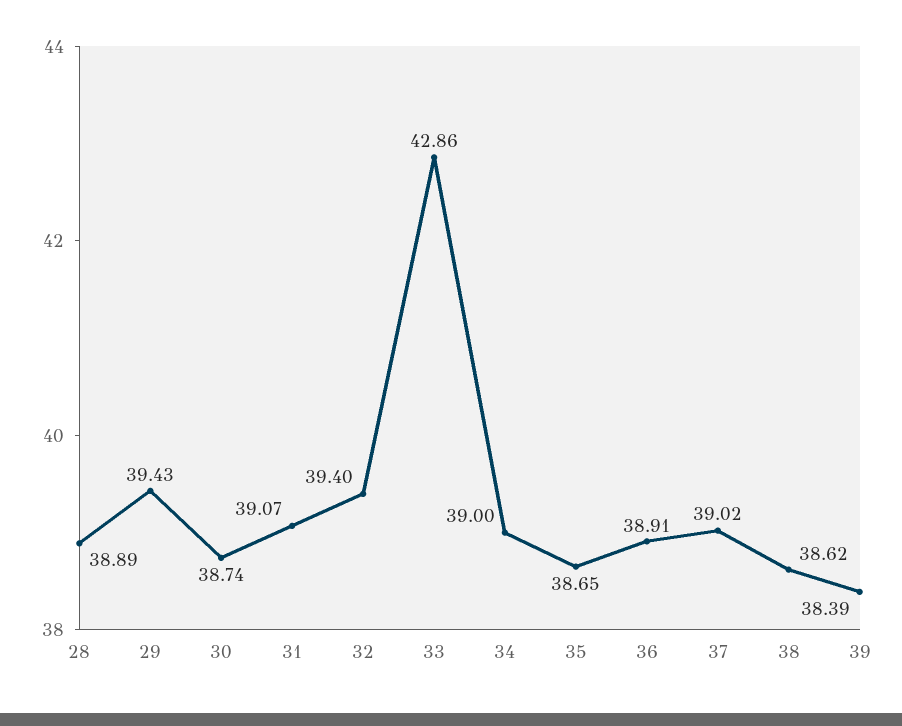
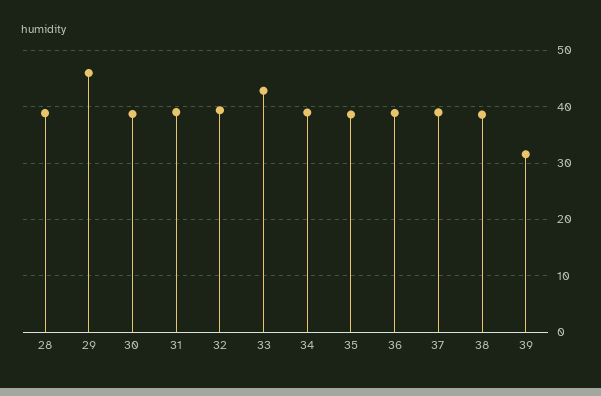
29: 39.43 -> 46
39: 38.39 -> 32

